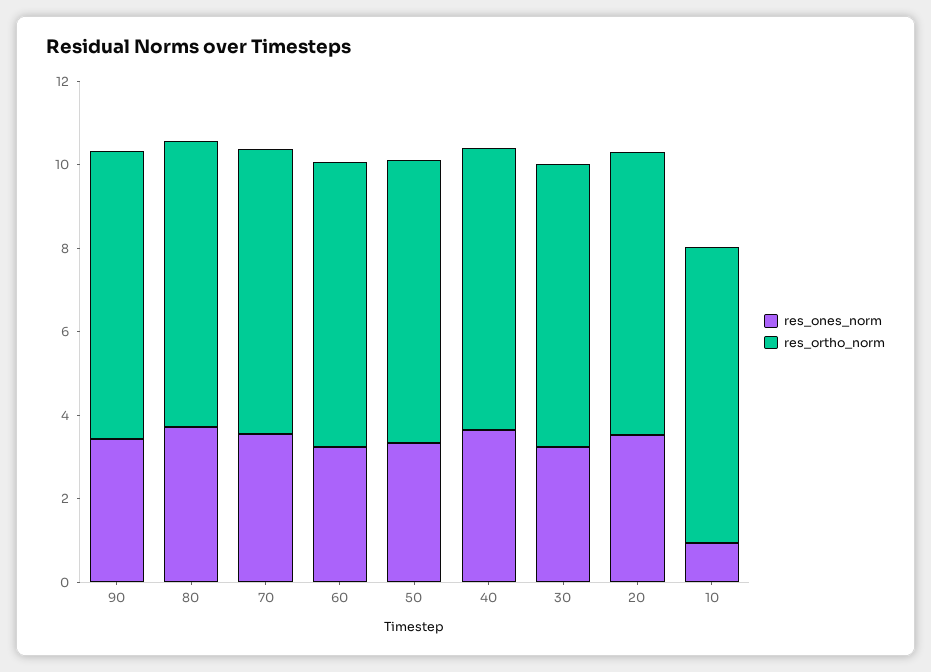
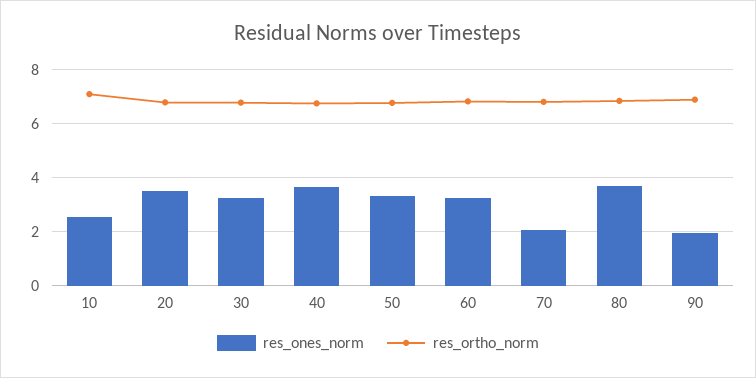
res_ones_norm, 90: 3.5 -> 2
res_ones_norm, 70: 3.5 -> 2
res_ones_norm, 10: 1 -> 2.5

